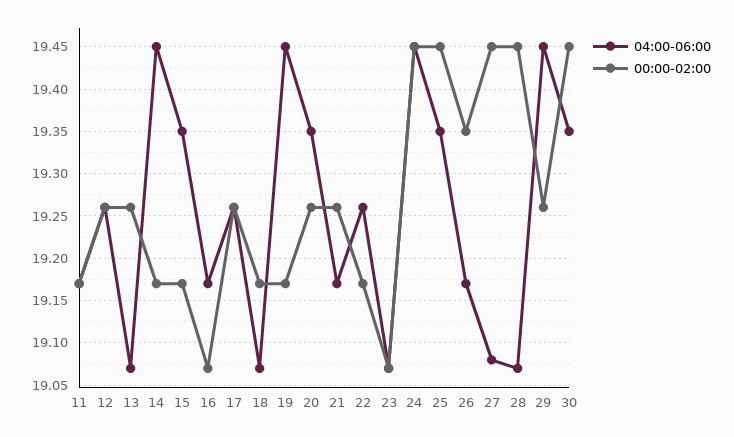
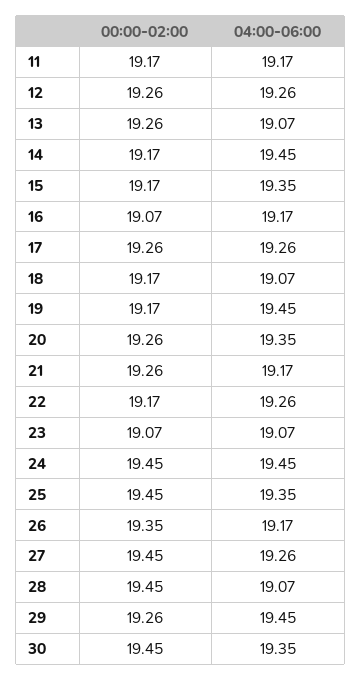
04:00-06:00, 27: 19.08 -> 19.26

